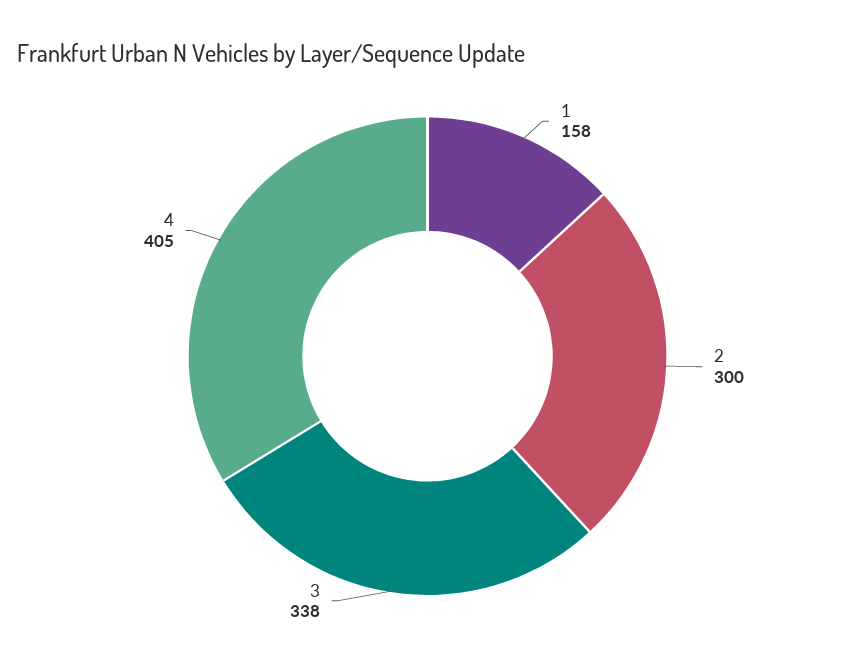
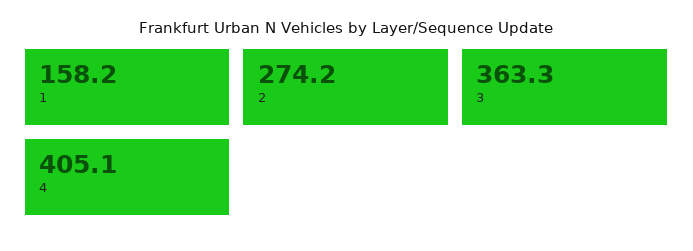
2: 300 -> 274.2
3: 338 -> 363.3

